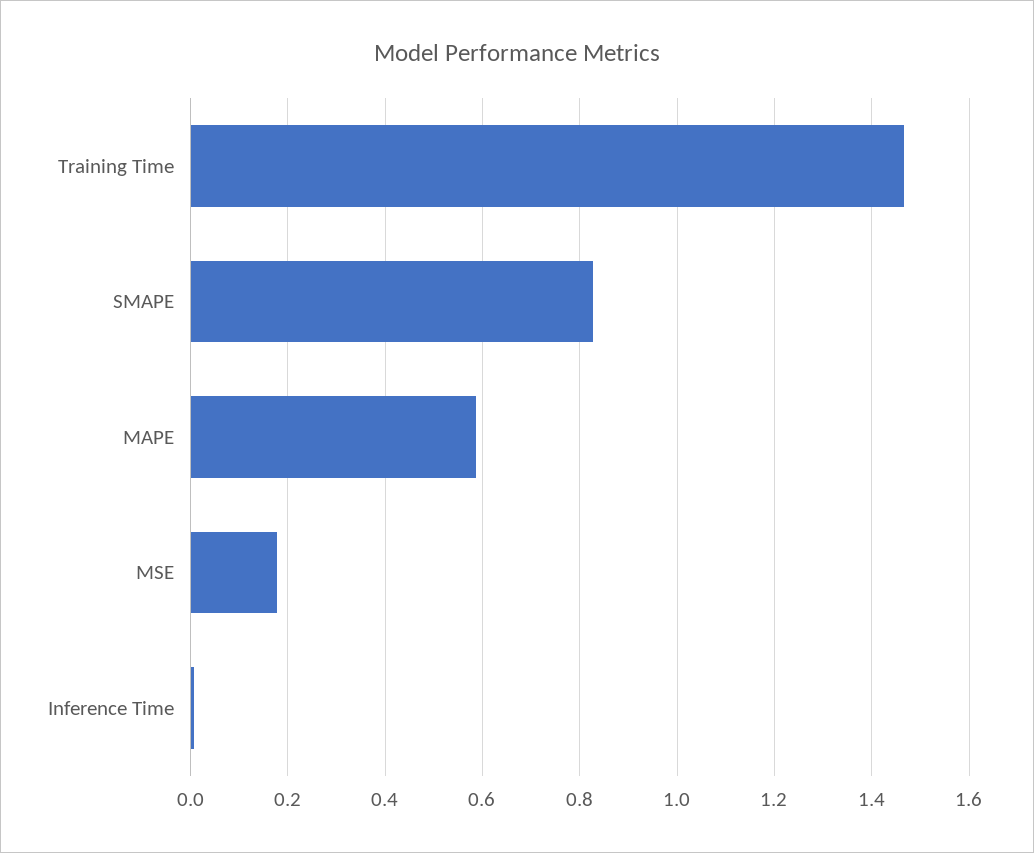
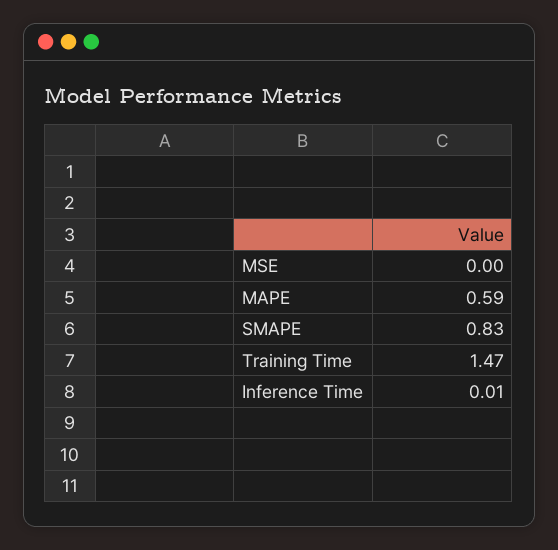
MSE: 0.18 -> 0

